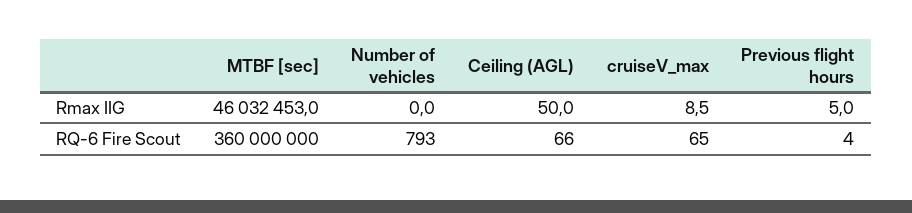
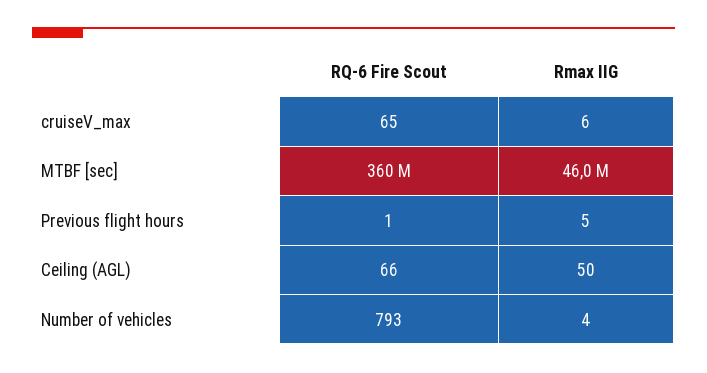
Number of vehicles, Rmax IIG: 0 -> 4
cruiseV_max, Rmax IIG: 8.5 -> 6
Previous flight hours, RQ-6 Fire Scout: 4 -> 1

